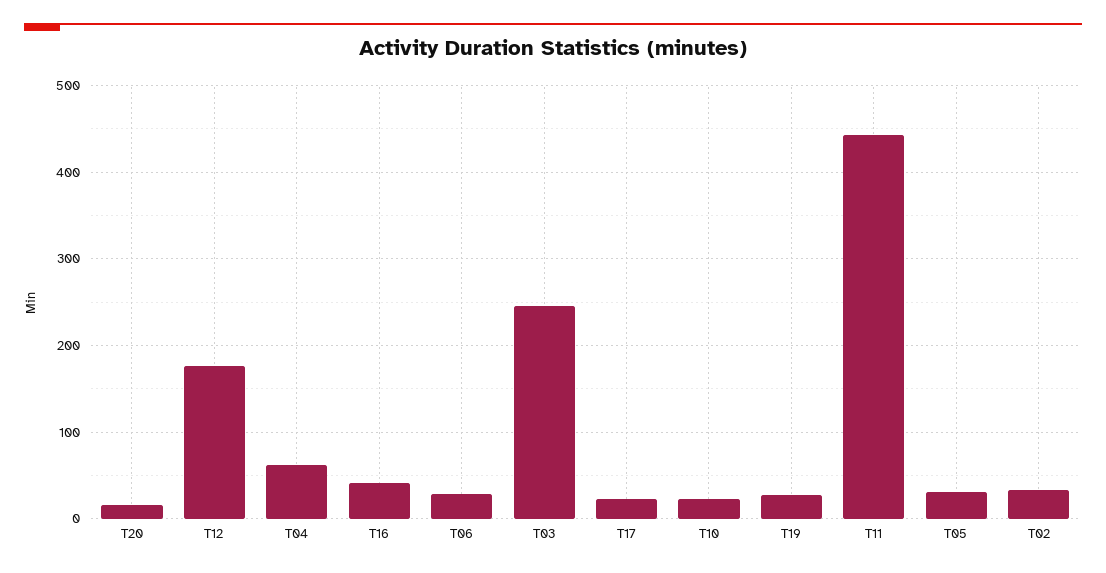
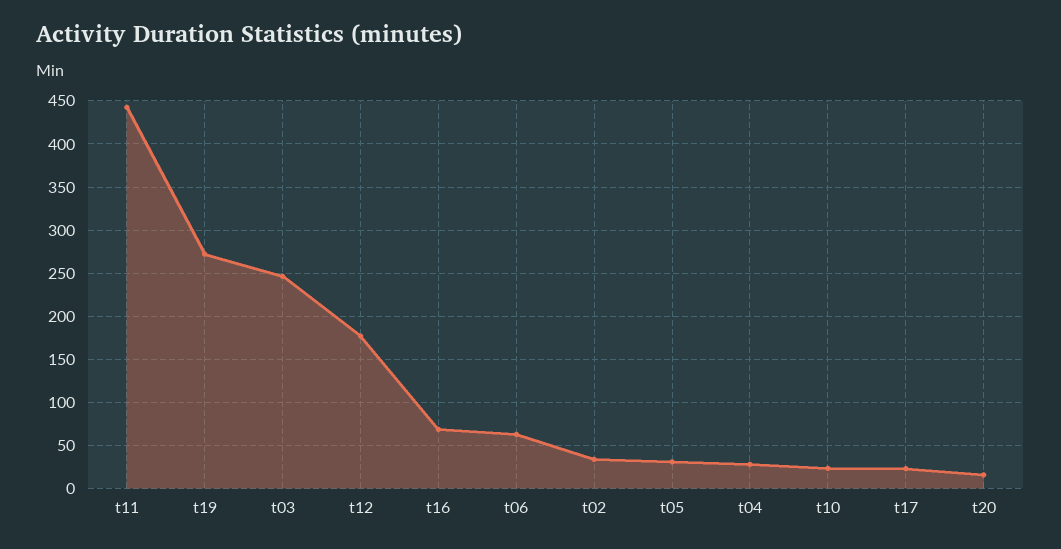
T04: 60 -> 30
T16: 40 -> 70
T06: 30 -> 60
T19: 30 -> 270

